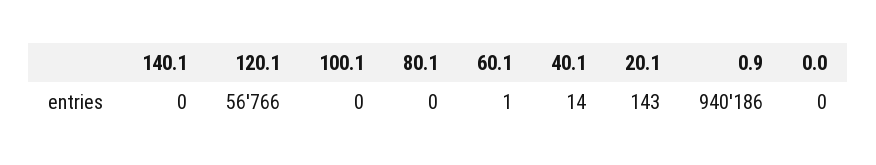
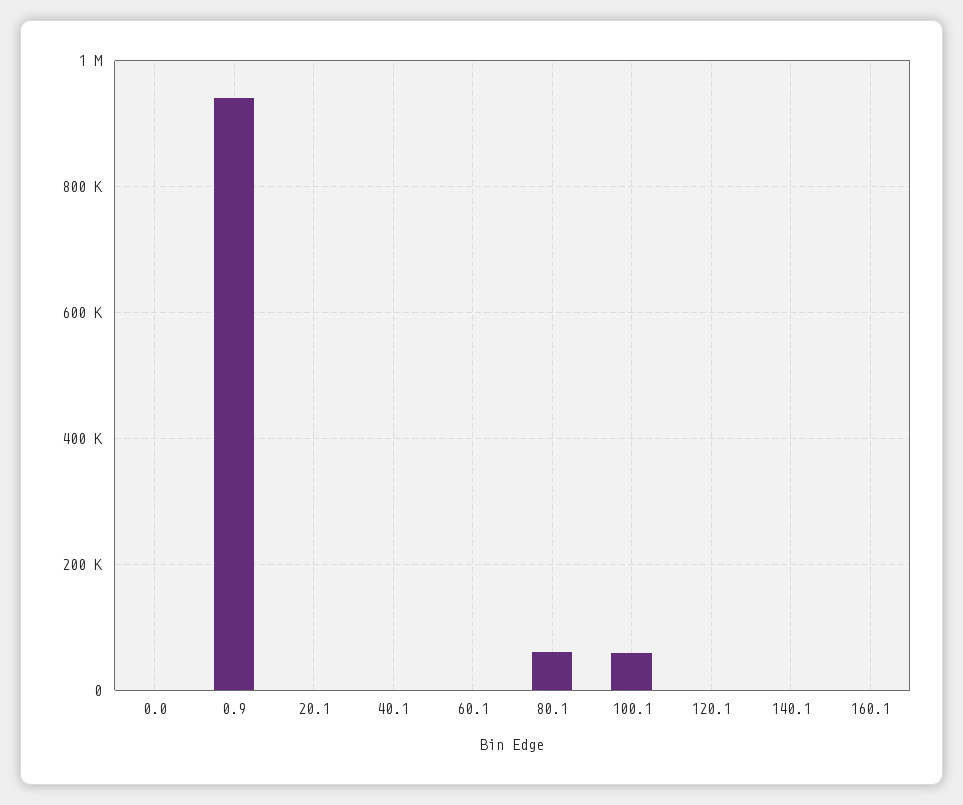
120.1: 56766 -> 0
100.1: 0 -> 60000
80.1: 0 -> 60000
160.1: none -> 0

